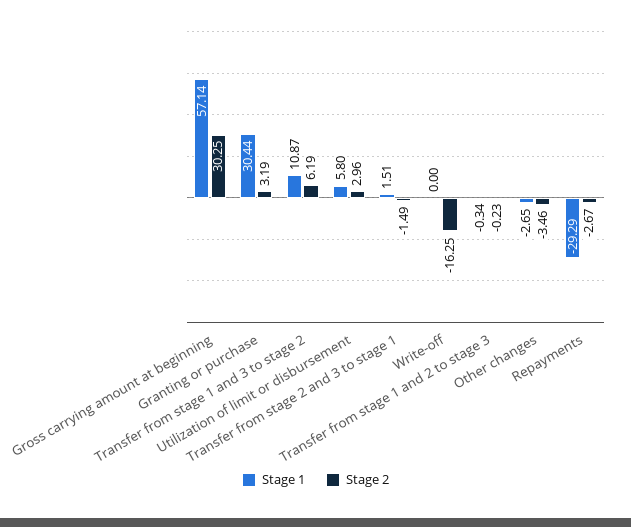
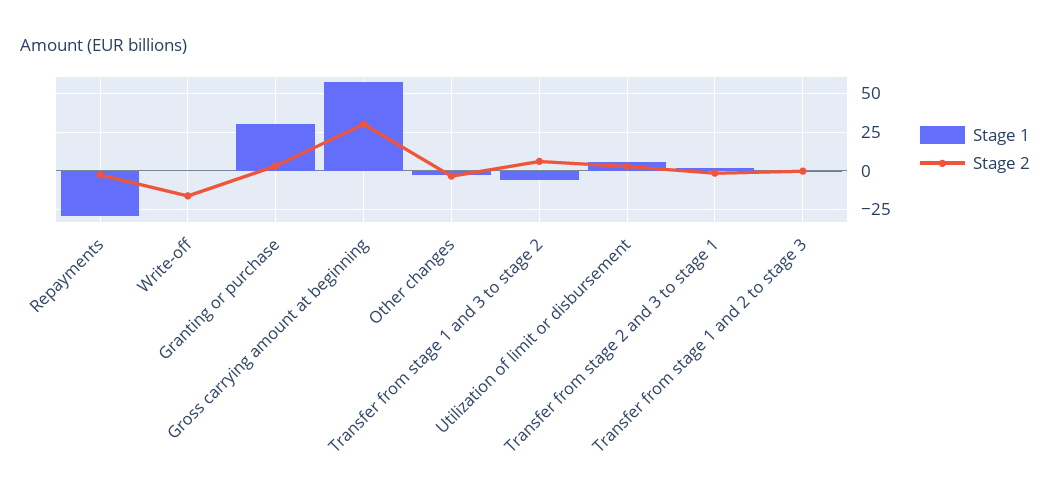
Stage 1, Transfer from stage 1 and 3 to stage 2: 10.87 -> -5

